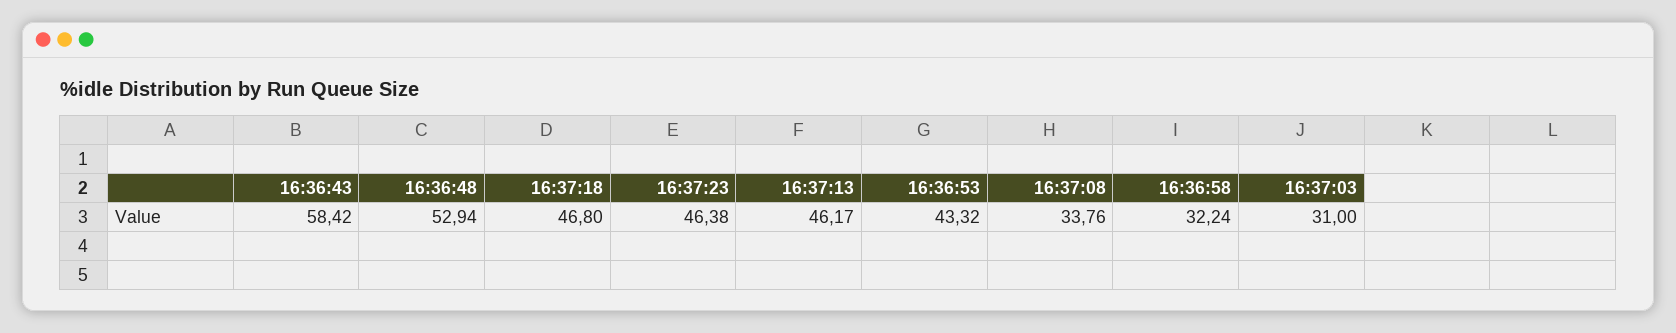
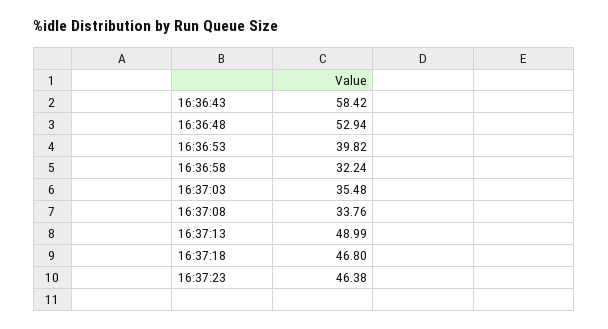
16:37:13: 46.17 -> 48.99
16:36:53: 43.32 -> 39.82
16:37:03: 31 -> 35.48

